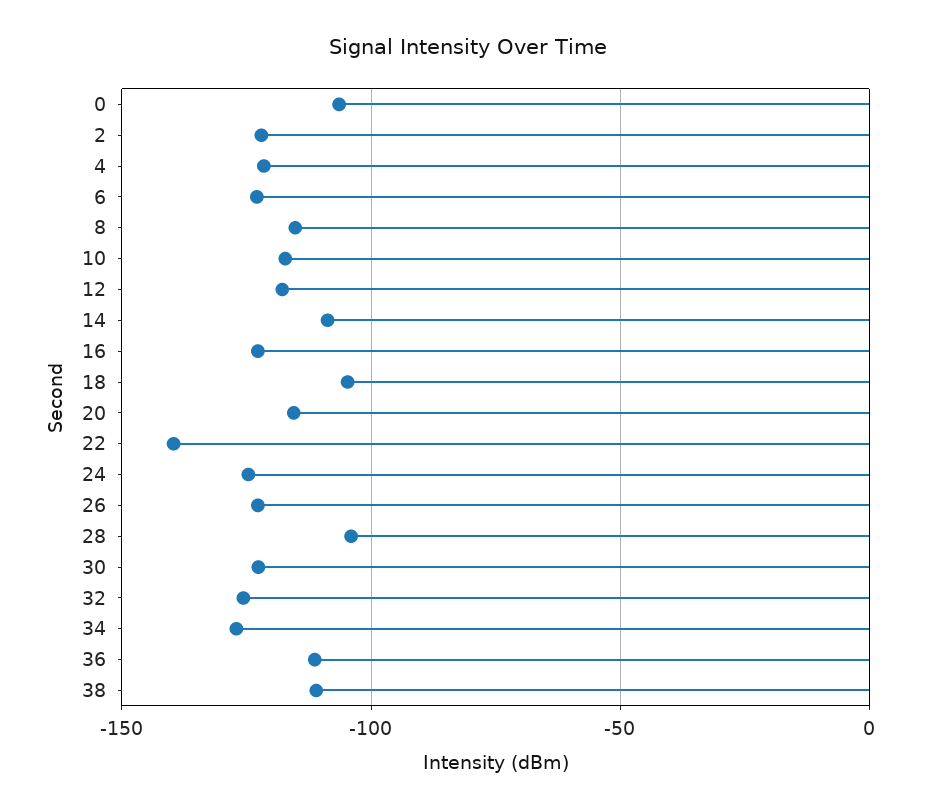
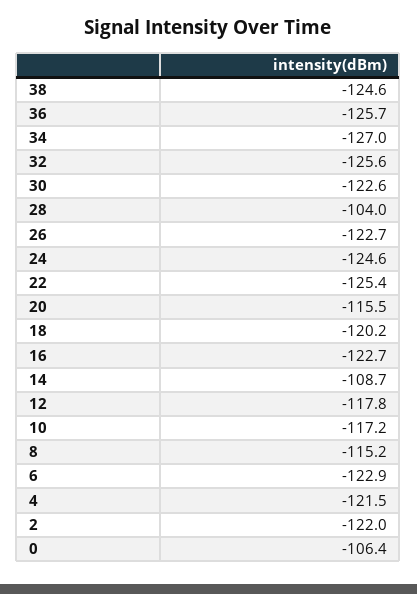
18: -105 -> -120.2
22: -140 -> -125.4
36: -110 -> -125.7
38: -110 -> -124.6

